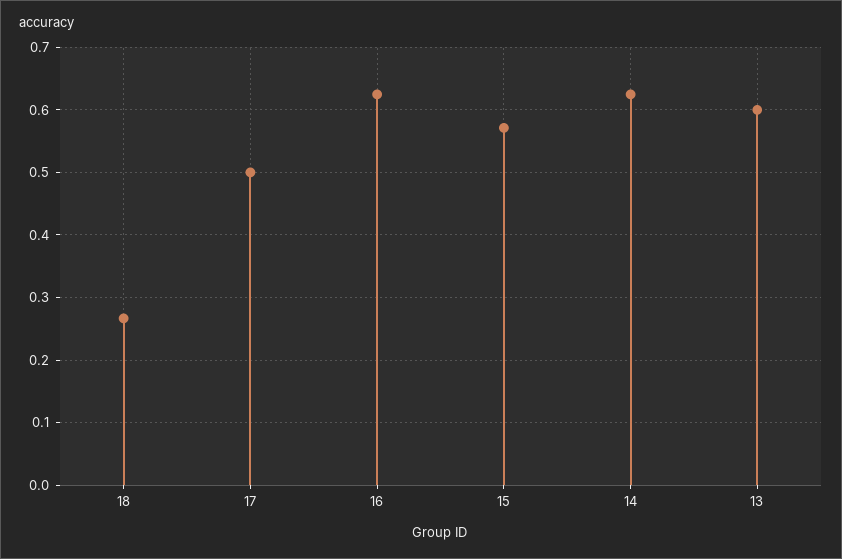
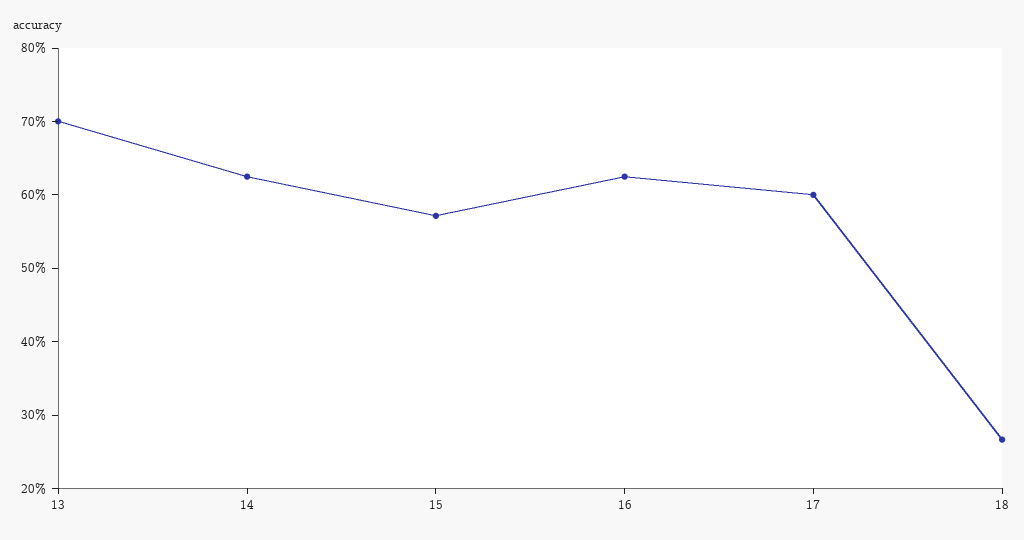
17: 0.5 -> 0.6
13: 0.6 -> 0.7

